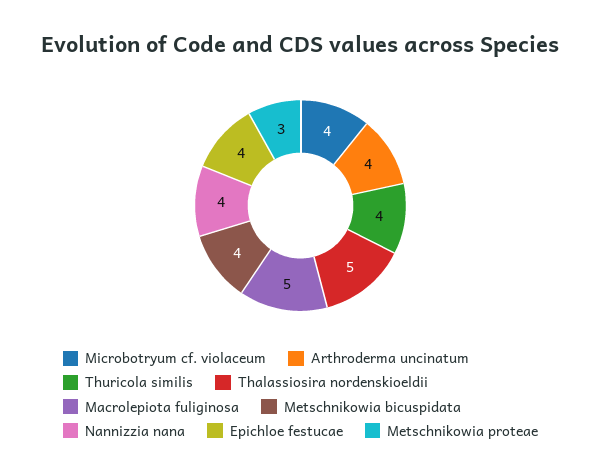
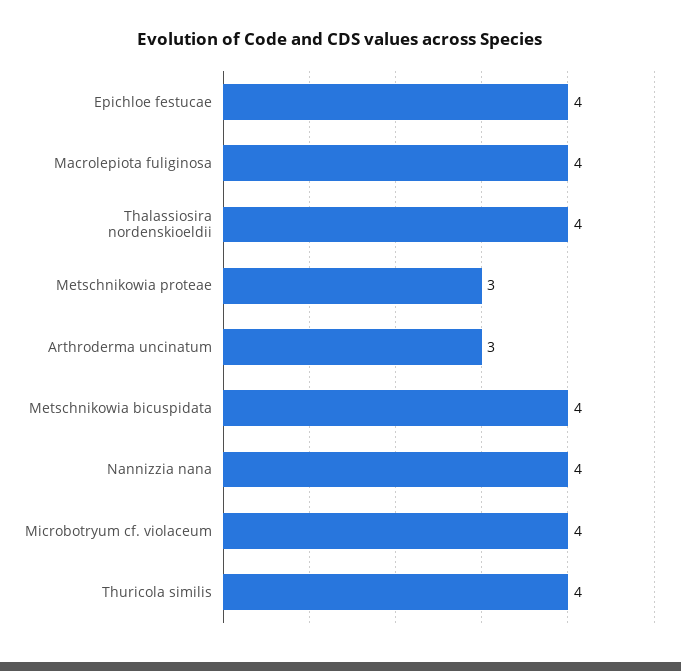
Arthroderma uncinatum: 4 -> 3
Thalassiosira nordenskioeldii: 5 -> 4
Macrolepiota fuliginosa: 5 -> 4

